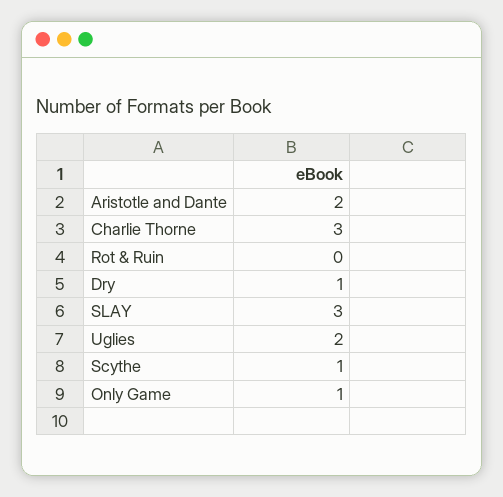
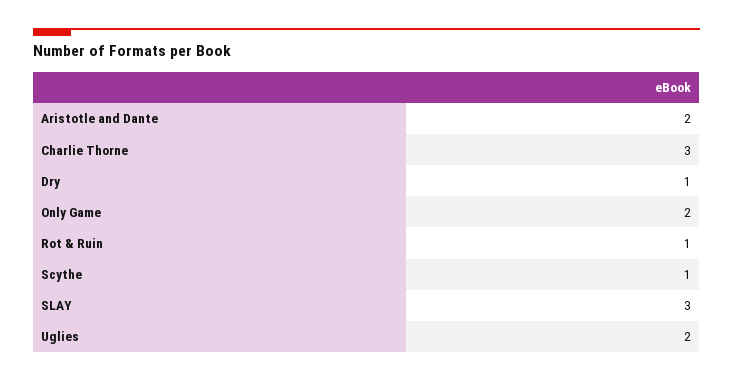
Rot & Ruin: 0 -> 1
Only Game: 1 -> 2

